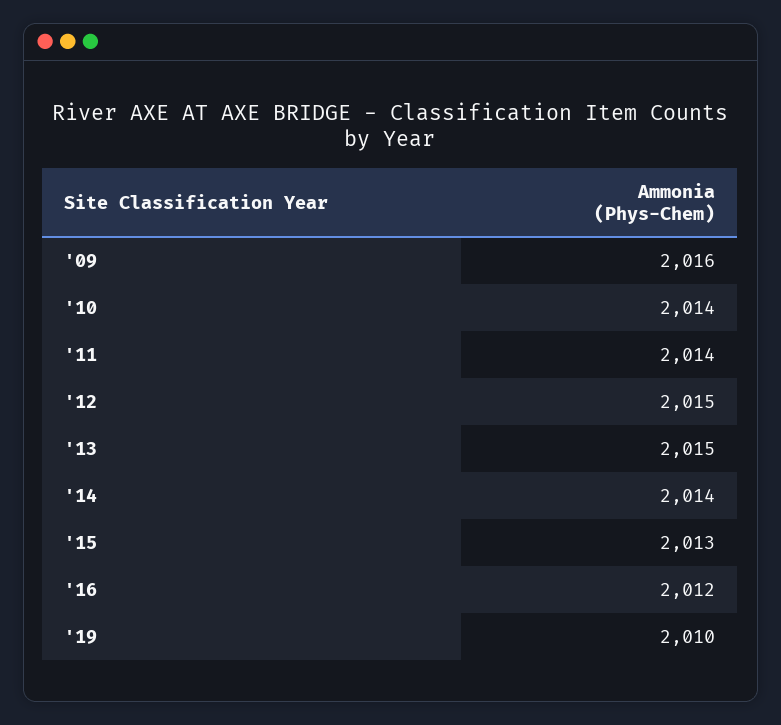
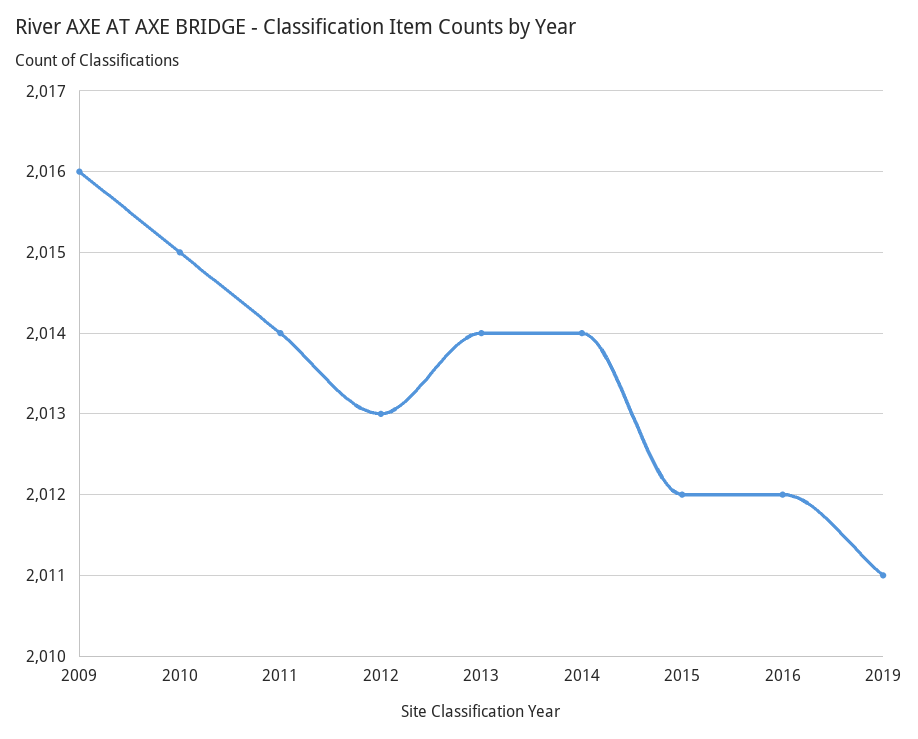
'10: 2014 -> 2015
'12: 2015 -> 2013
'13: 2015 -> 2014
'15: 2013 -> 2012
'19: 2010 -> 2011

